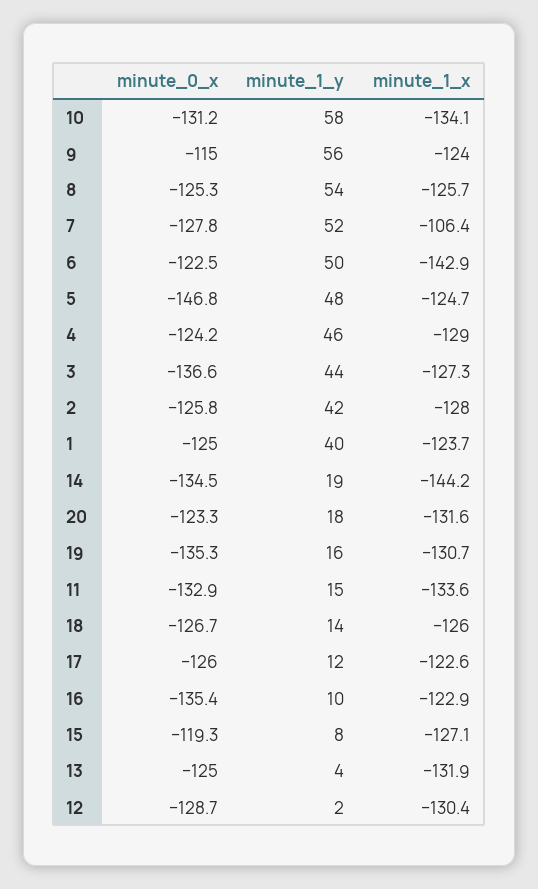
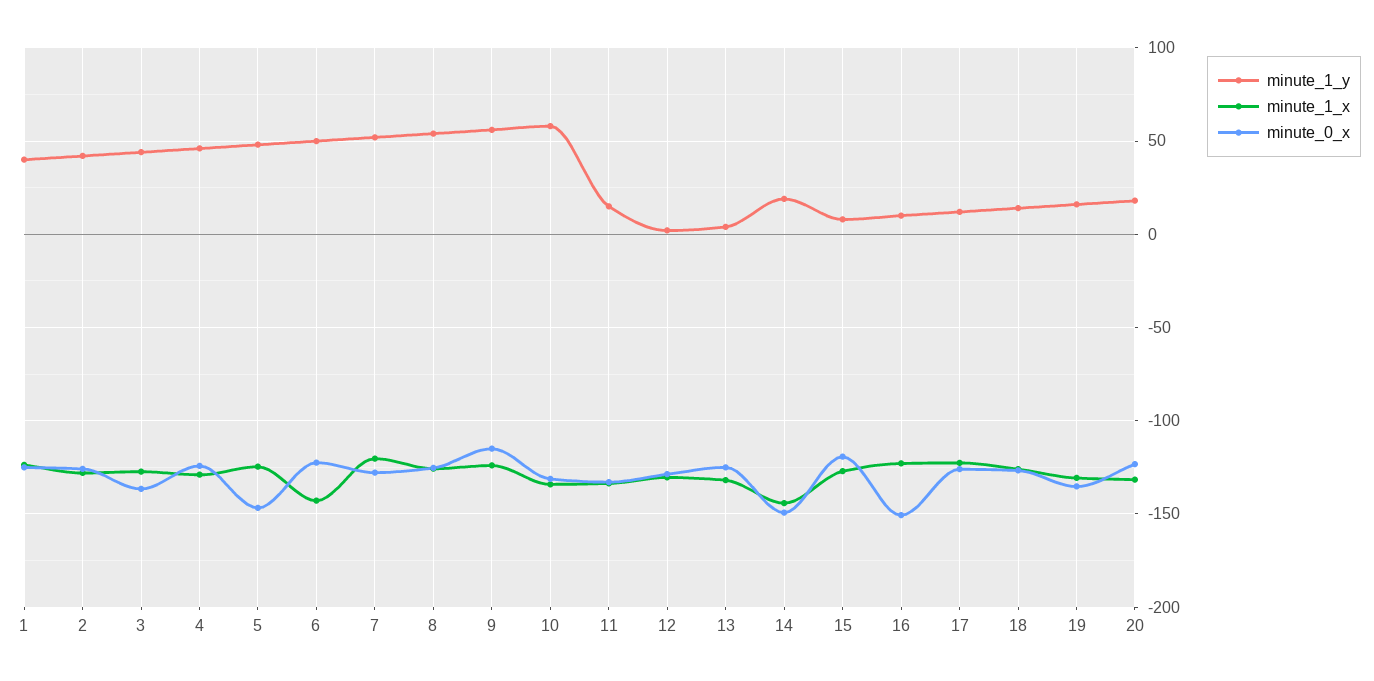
minute_1_x, 7: -106.4 -> -120
minute_0_x, 14: -134.5 -> -150
minute_0_x, 16: -135.4 -> -150

